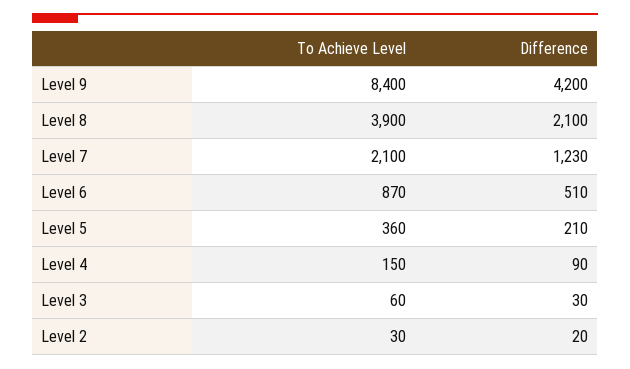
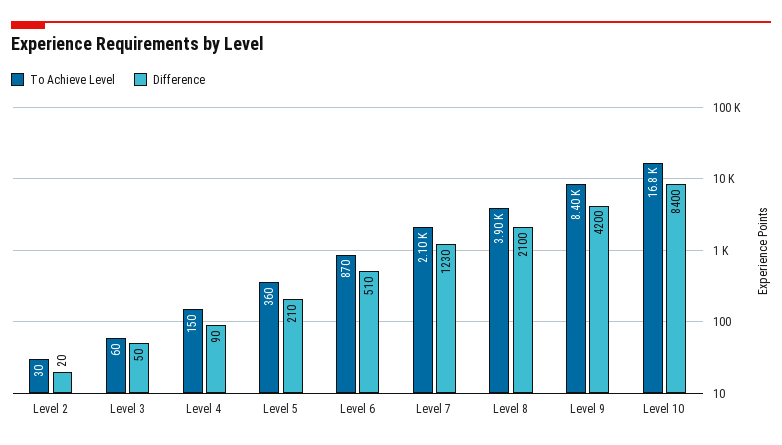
Difference, Level 3: 30 -> 50
To Achieve Level, Level 10: none -> 16800
Difference, Level 10: none -> 8400

